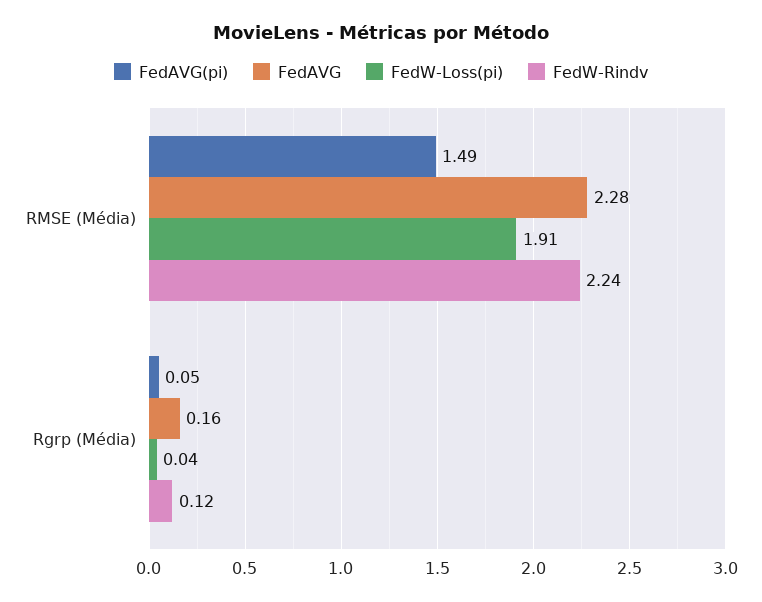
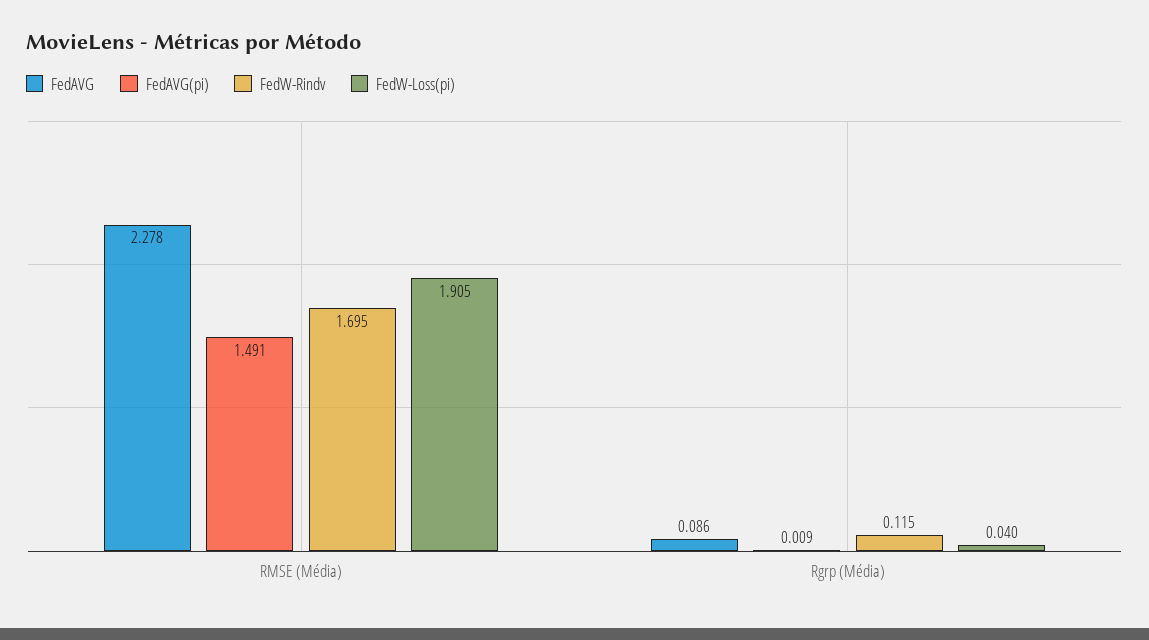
FedW-Rindv, RMSE (Média): 2.24 -> 1.695
FedAVG(pi), Rgrp (Média): 0.05 -> 0.009
FedAVG, Rgrp (Média): 0.16 -> 0.086

